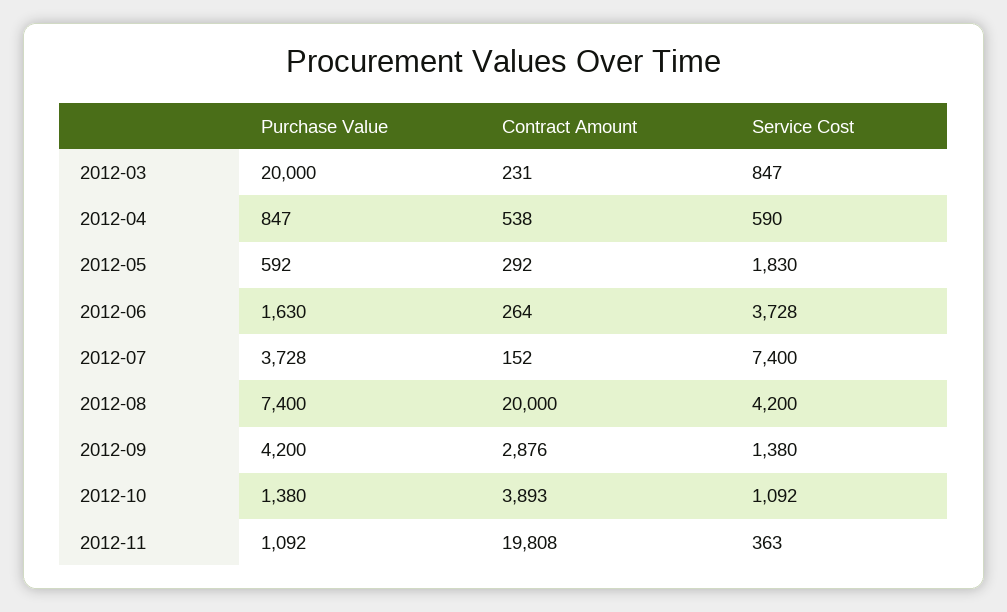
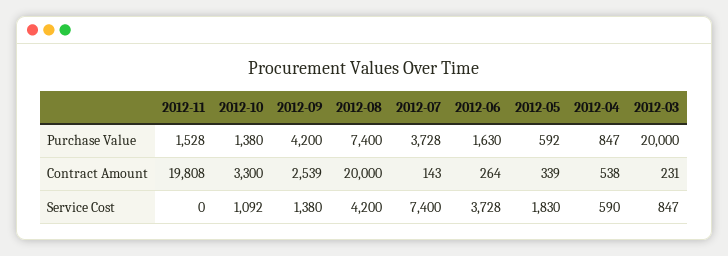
Contract Amount, 2012-05: 292 -> 339
Contract Amount, 2012-07: 152 -> 143
Contract Amount, 2012-09: 2876 -> 2539
Contract Amount, 2012-10: 3893 -> 3300
Purchase Value, 2012-11: 1092 -> 1528
Service Cost, 2012-11: 363 -> 0

